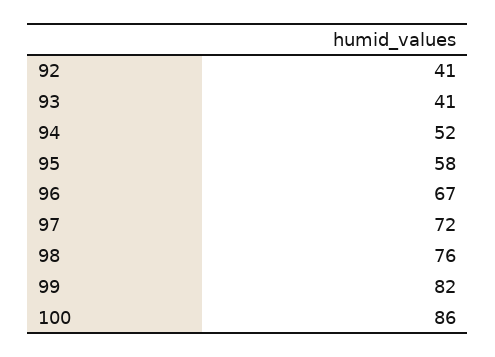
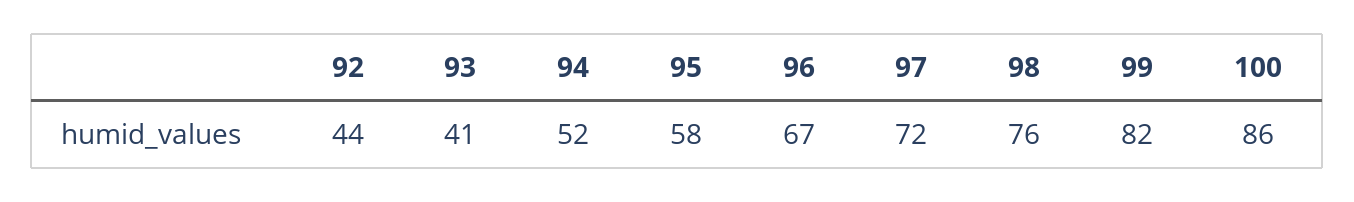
92: 41 -> 44

